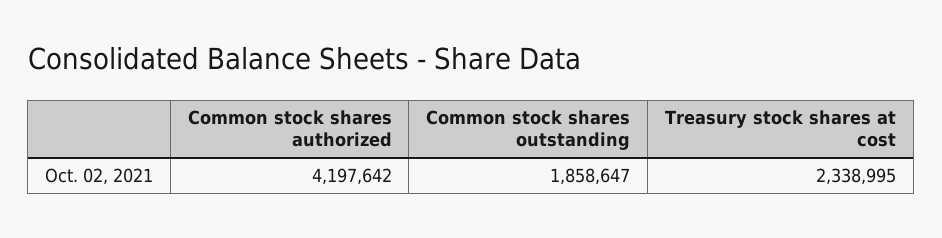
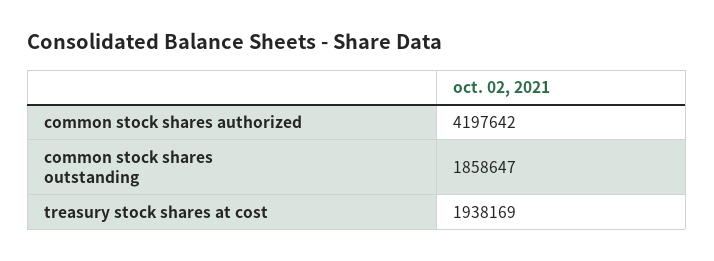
Treasury stock shares at cost: 2338995 -> 1938169

